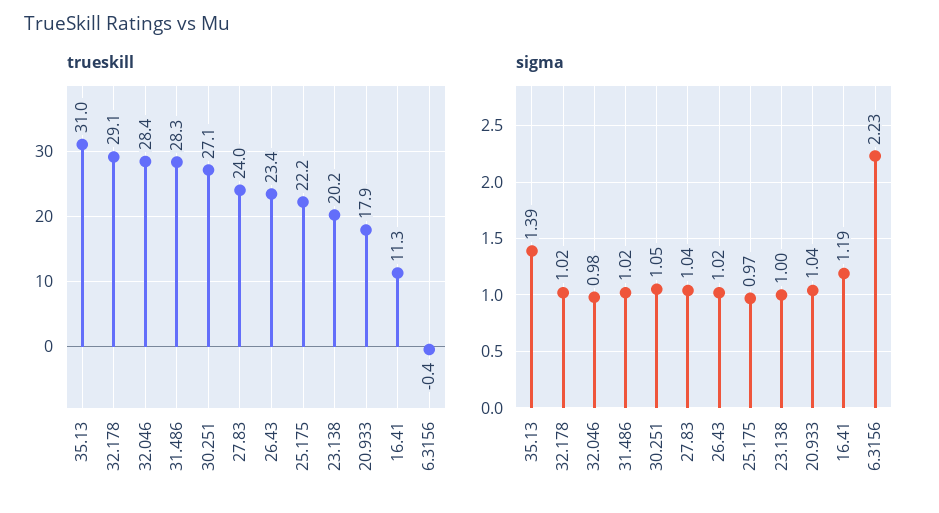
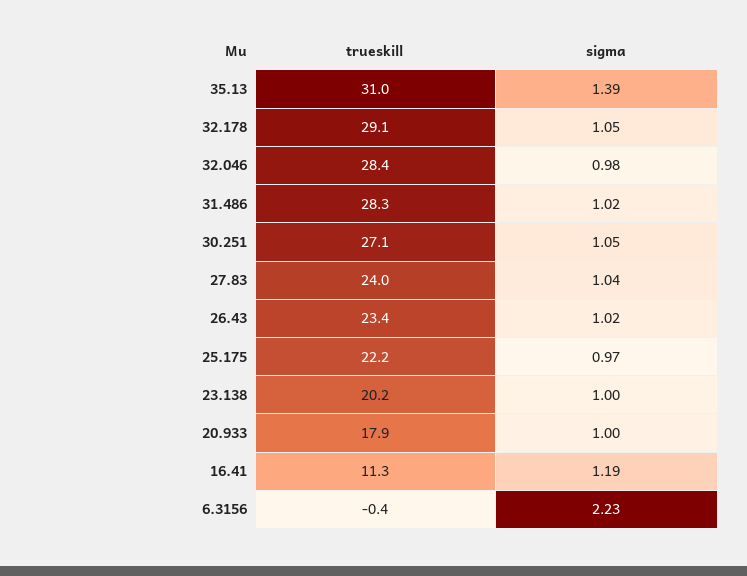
sigma, 32.178: 1.02 -> 1.05
sigma, 20.933: 1.04 -> 1

